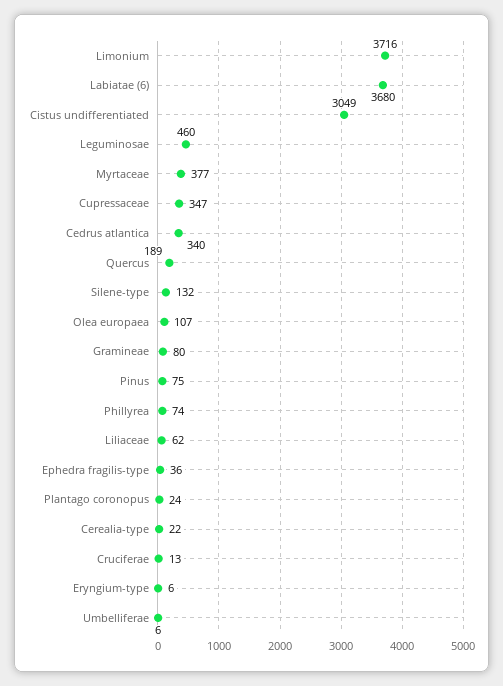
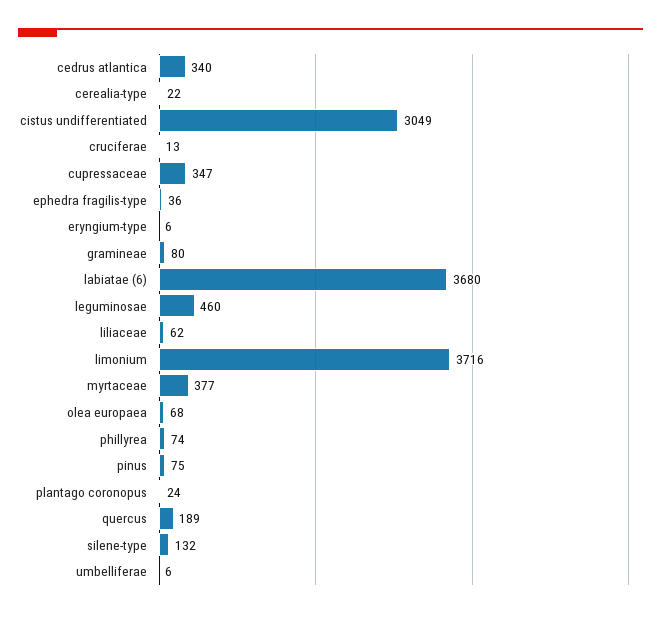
Olea europaea: 107 -> 68

